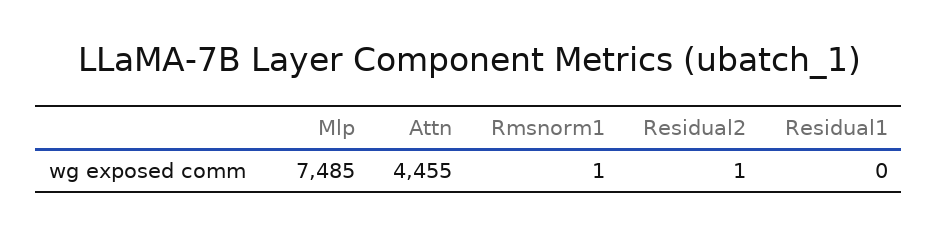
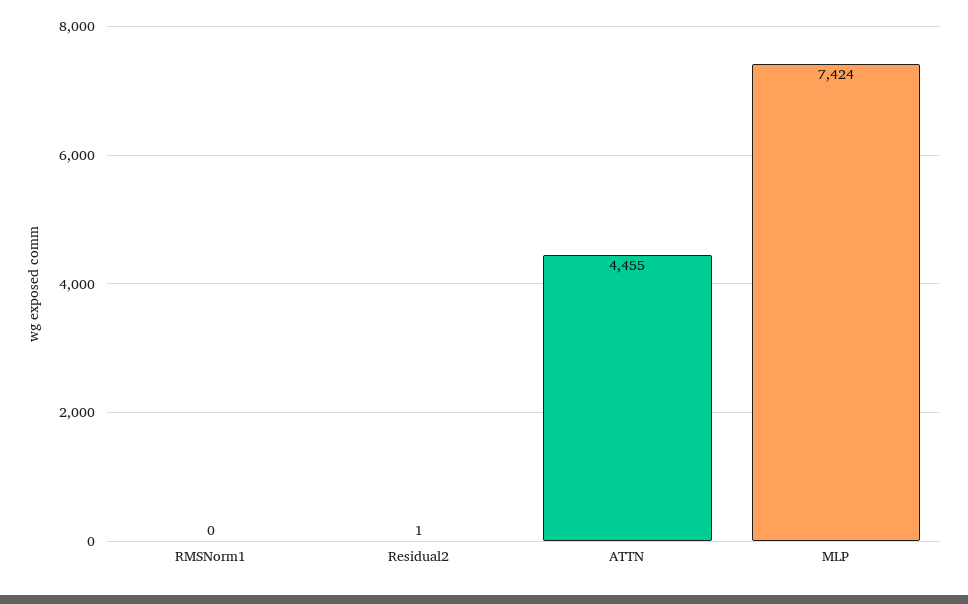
Mlp: 7485 -> 7424
Rmsnorm1: 1 -> 0
Residual1: 0 -> none

